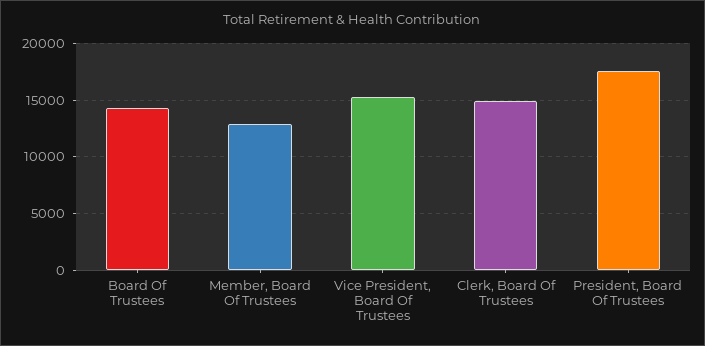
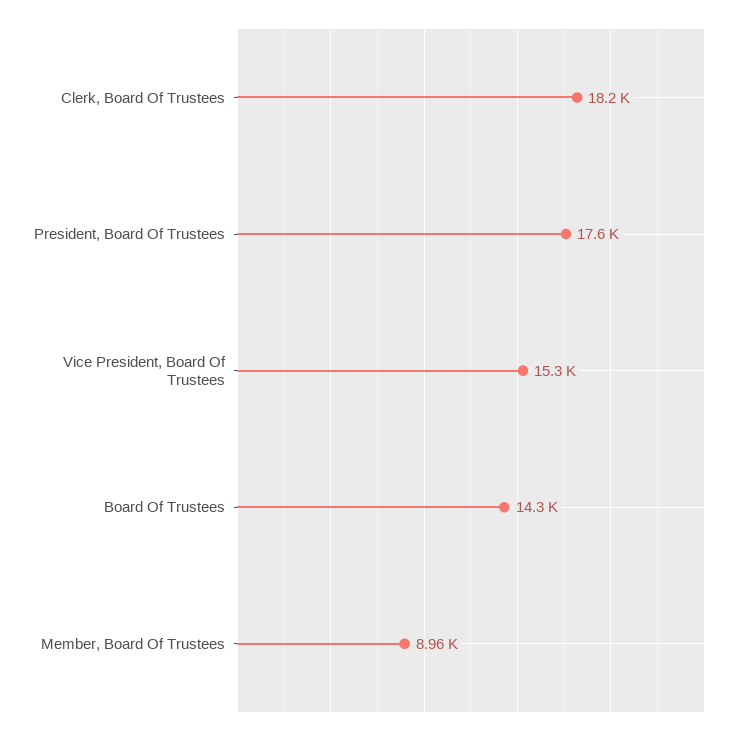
Member, Board Of Trustees: 13000 -> 8960
Clerk, Board Of Trustees: 15000 -> 18200

